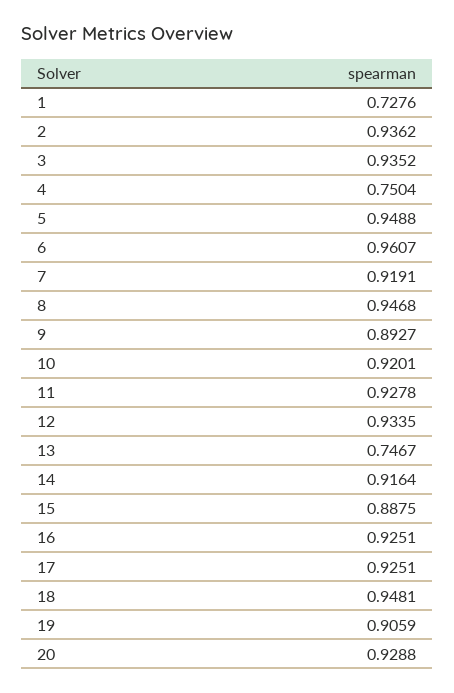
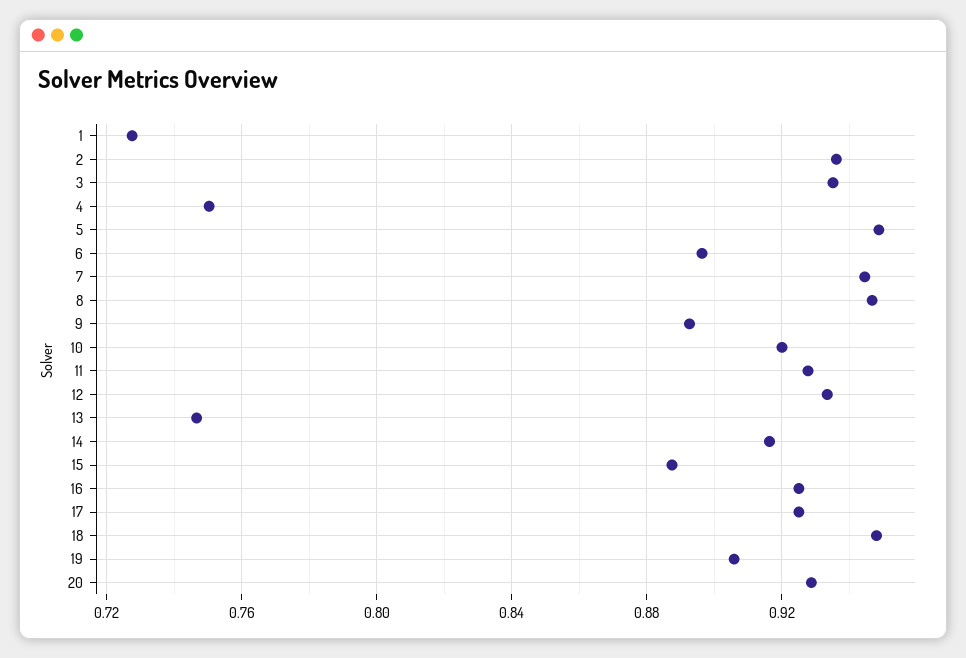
6: 0.9607 -> 0.895
7: 0.9191 -> 0.945

